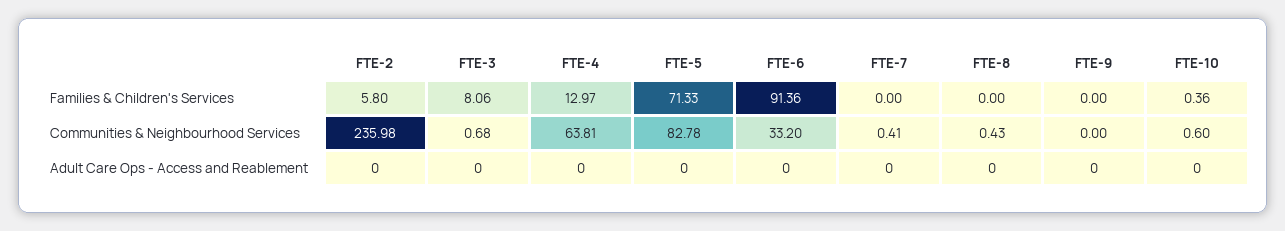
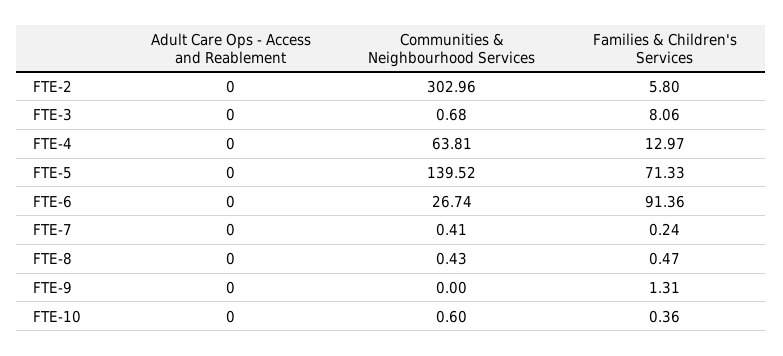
FTE-7, Families & Children's Services: 0 -> 0.24
FTE-8, Families & Children's Services: 0 -> 0.47
FTE-9, Families & Children's Services: 0 -> 1.31
FTE-2, Communities & Neighbourhood Services: 235.98 -> 302.96
FTE-5, Communities & Neighbourhood Services: 82.78 -> 139.52
FTE-6, Communities & Neighbourhood Services: 33.2 -> 26.74

